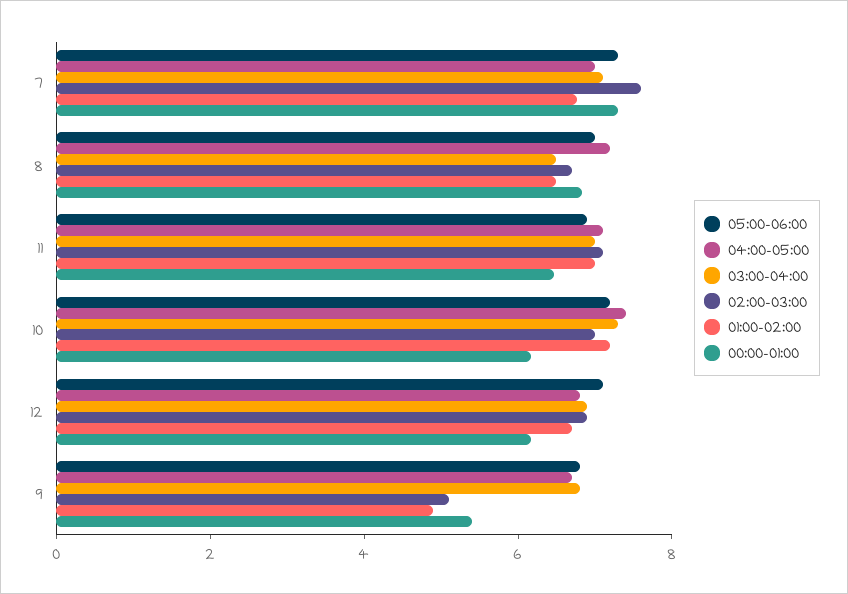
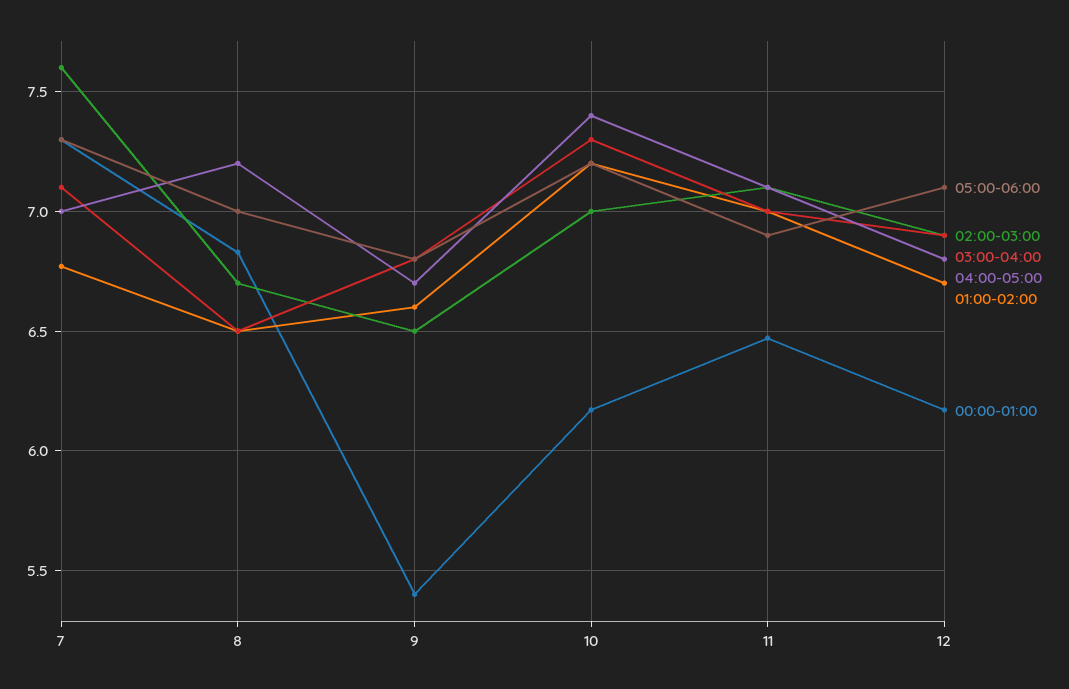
02:00-03:00, 9: 5 -> 6.5
01:00-02:00, 9: 5 -> 6.6

